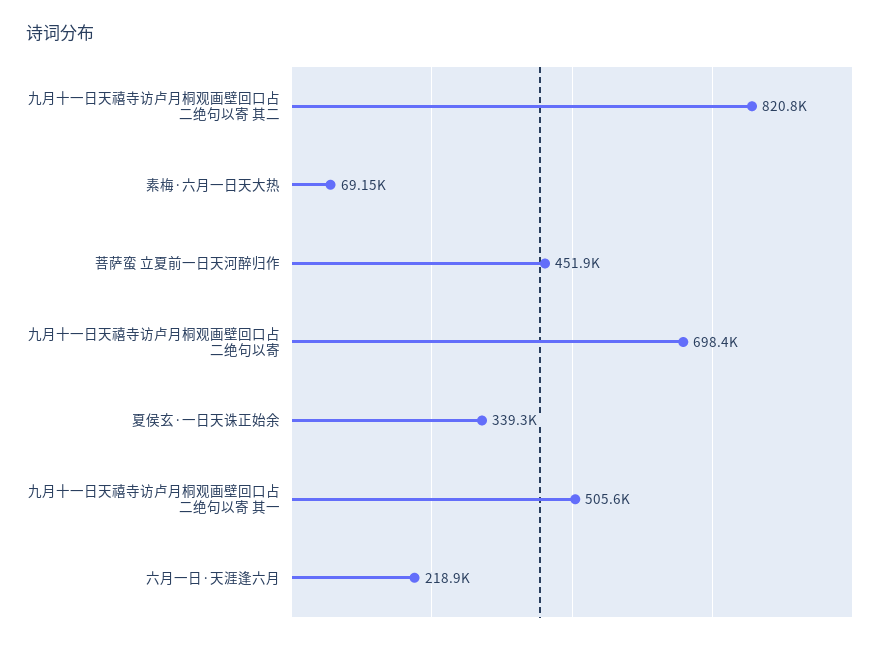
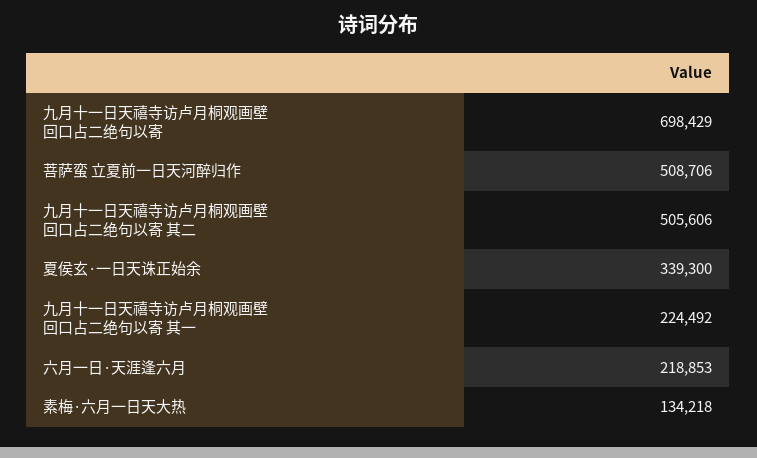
九月十一日天禧寺访卢月桐观画壁回口占二绝句以寄 其二: 820800 -> 505606
素梅·六月一日天大热: 69150 -> 134218
菩萨蛮 立夏前一日天河醉归作: 451900 -> 508706
九月十一日天禧寺访卢月桐观画壁回口占二绝句以寄 其一: 505600 -> 224492

